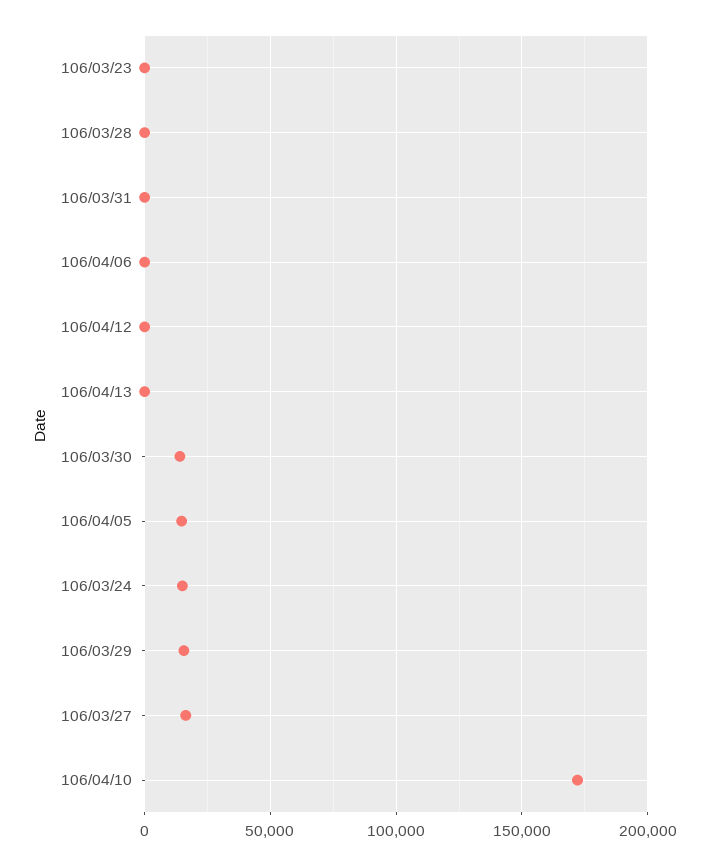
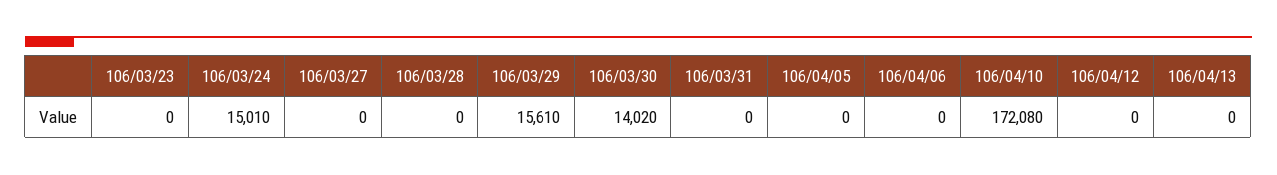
106/04/05: 15000 -> 0
106/03/27: 15000 -> 0

